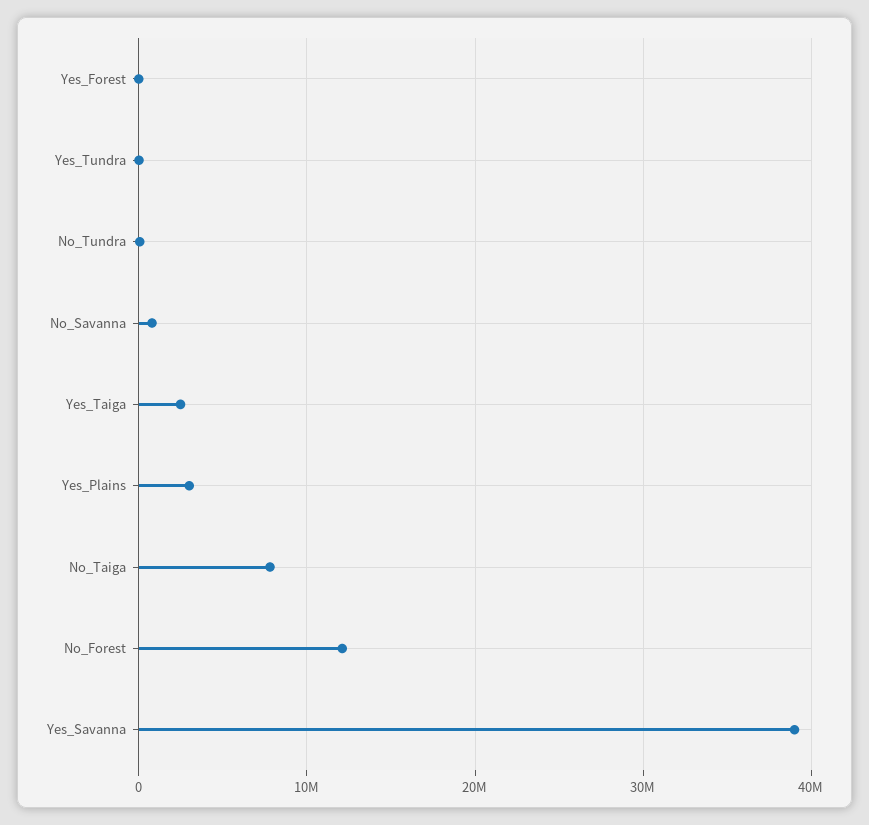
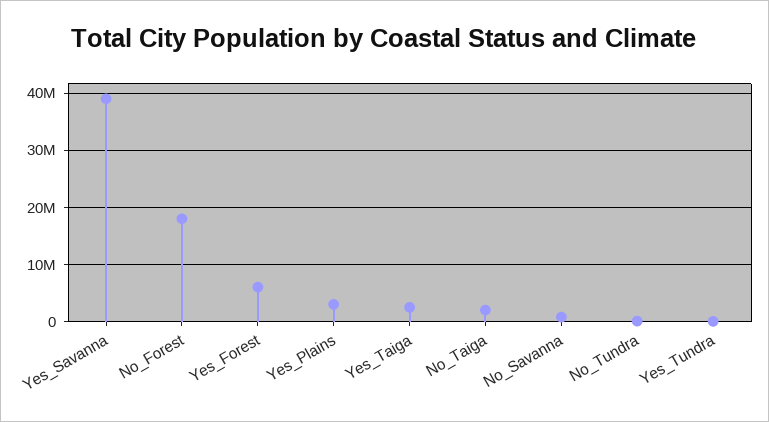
Yes_Forest: 0 -> 6000000
No_Taiga: 8000000 -> 2000000
No_Forest: 12000000 -> 18000000

